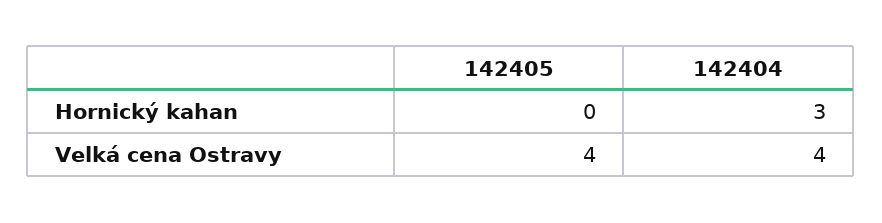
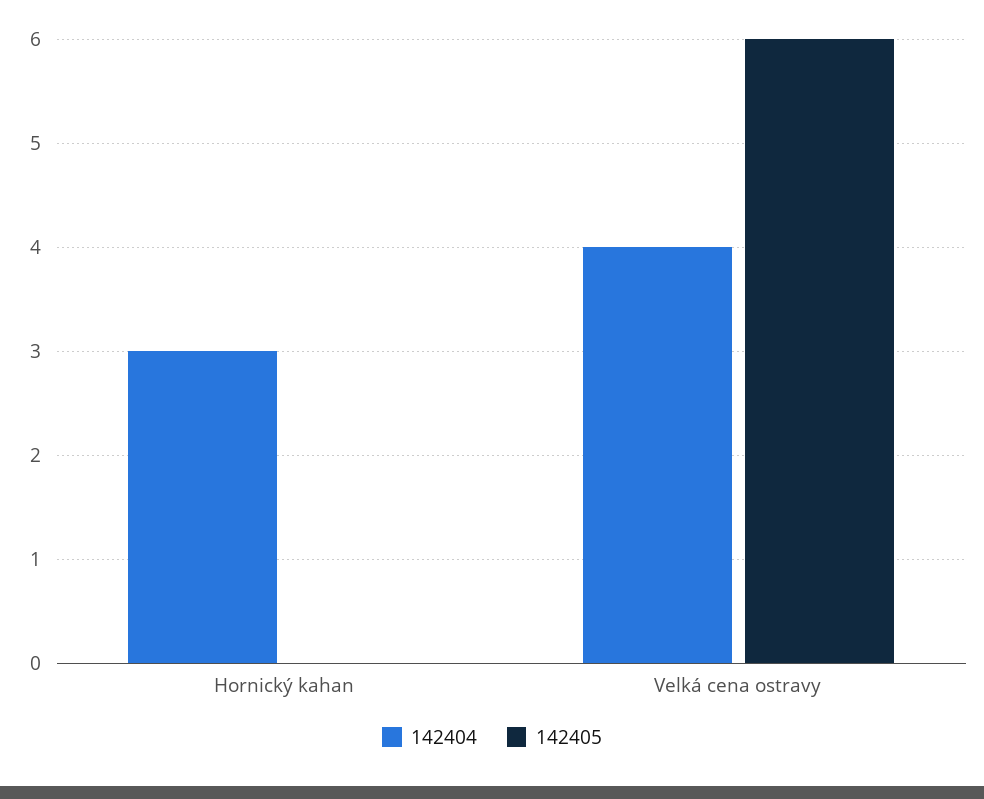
142405, Velká cena Ostravy: 4 -> 6

